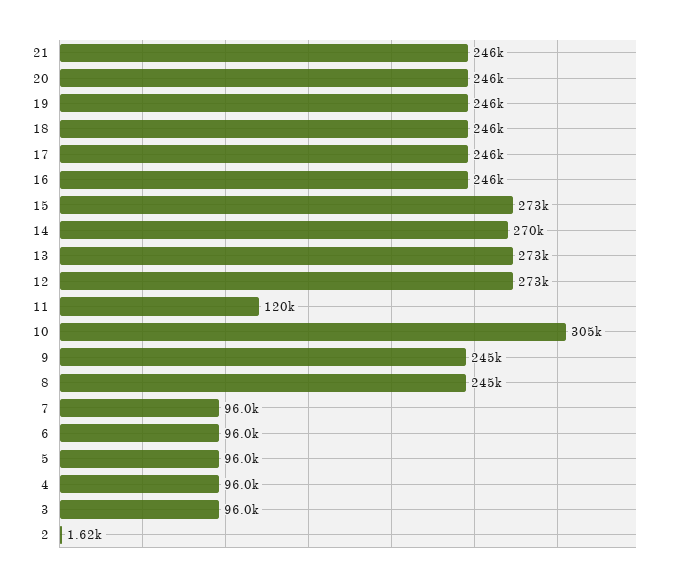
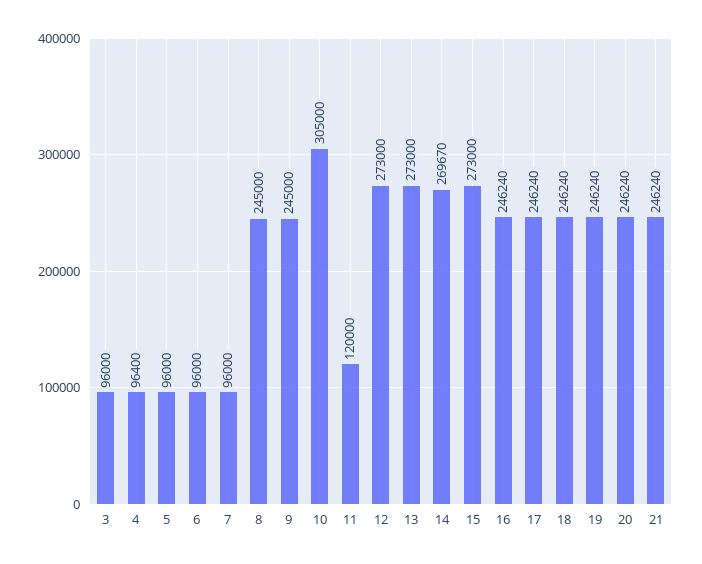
4: 96000 -> 96400
2: 1620 -> none

